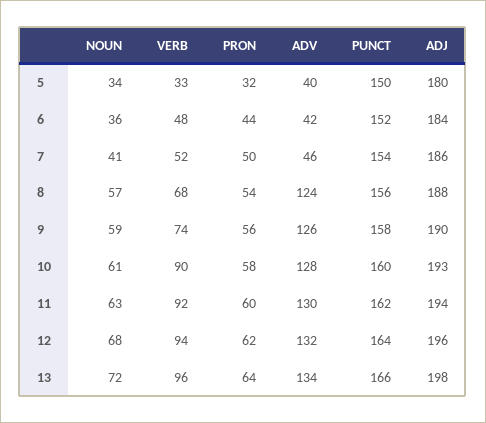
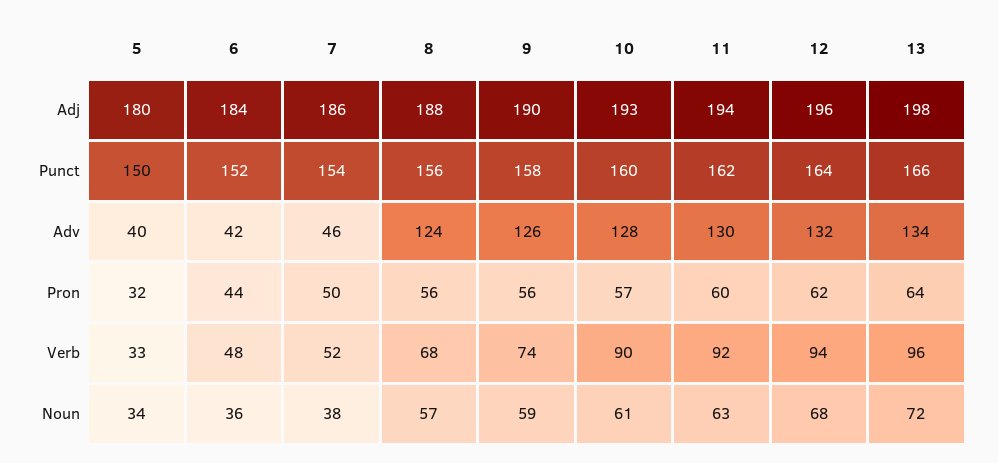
NOUN, 7: 41 -> 38
PRON, 8: 54 -> 56
PRON, 10: 58 -> 57

